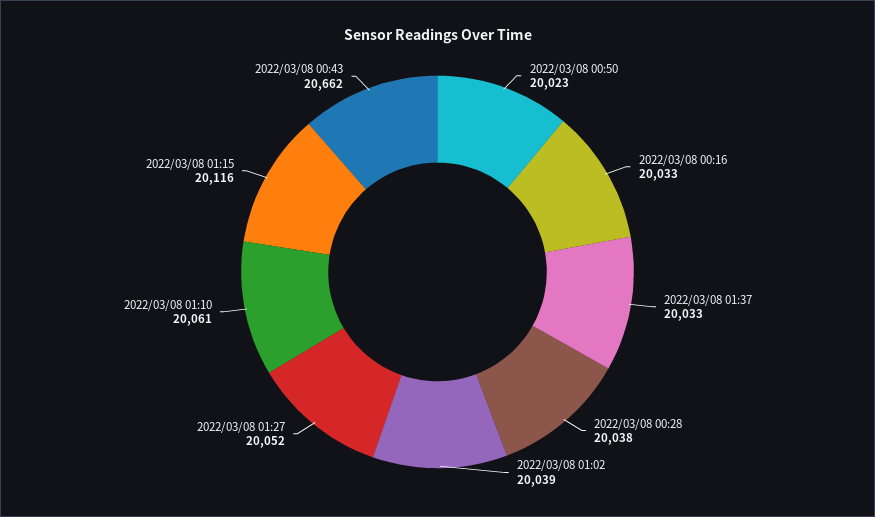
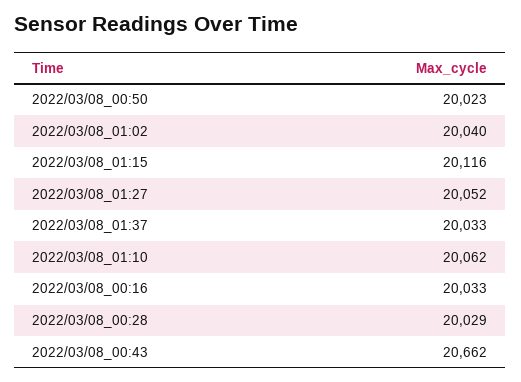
2022/03/08 00:28: 20038 -> 20029
2022/03/08 01:02: 20039 -> 20040
2022/03/08 01:10: 20061 -> 20062

